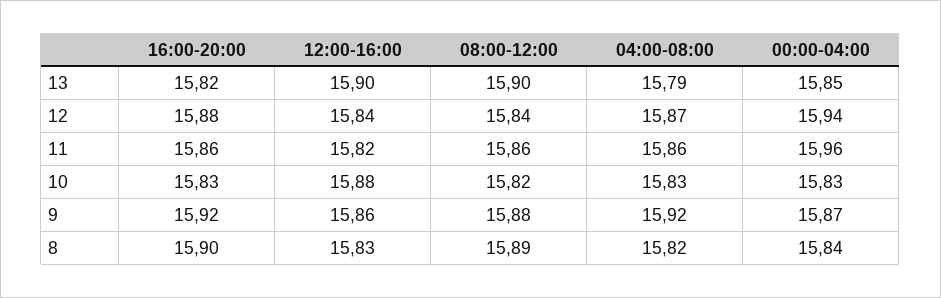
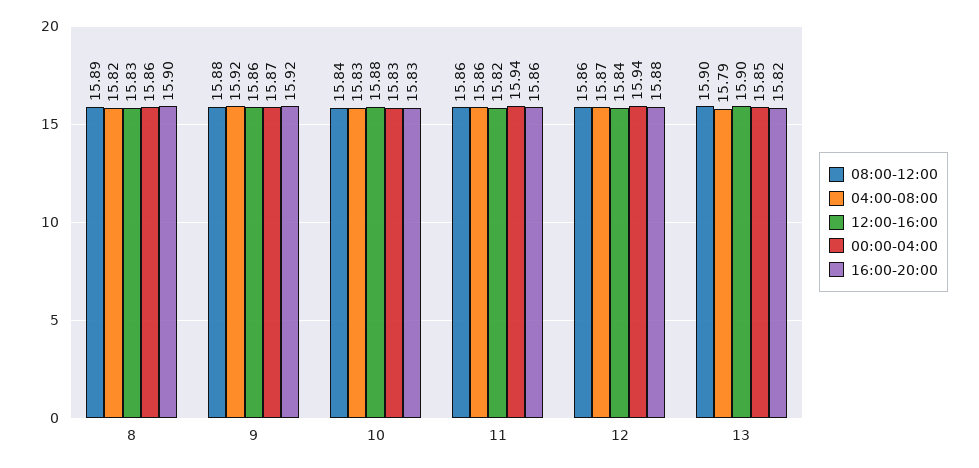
08:00-12:00, 12: 15.84 -> 15.86
00:00-04:00, 11: 15.96 -> 15.94
08:00-12:00, 10: 15.82 -> 15.84
00:00-04:00, 8: 15.84 -> 15.86

